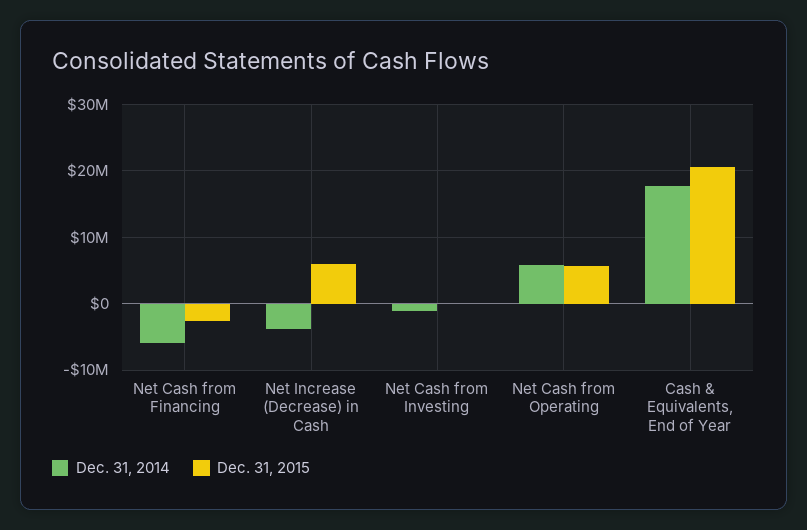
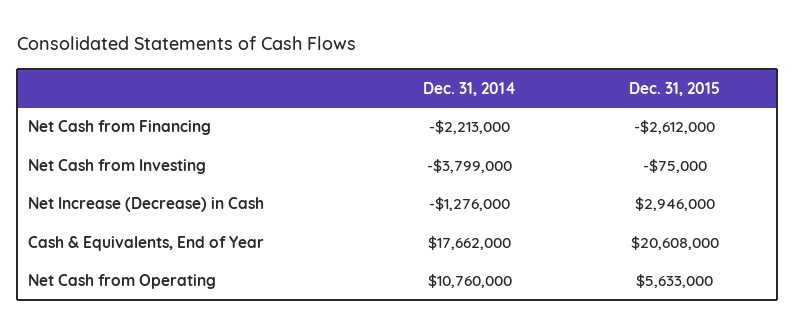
Dec. 31, 2014, Net Cash from Financing: -6000000 -> -2213000
Dec. 31, 2014, Net Increase (Decrease) in Cash: -4000000 -> -1276000
Dec. 31, 2015, Net Increase (Decrease) in Cash: 6000000 -> 2946000
Dec. 31, 2014, Net Cash from Investing: -1000000 -> -3799000
Dec. 31, 2014, Net Cash from Operating: 6000000 -> 10760000

